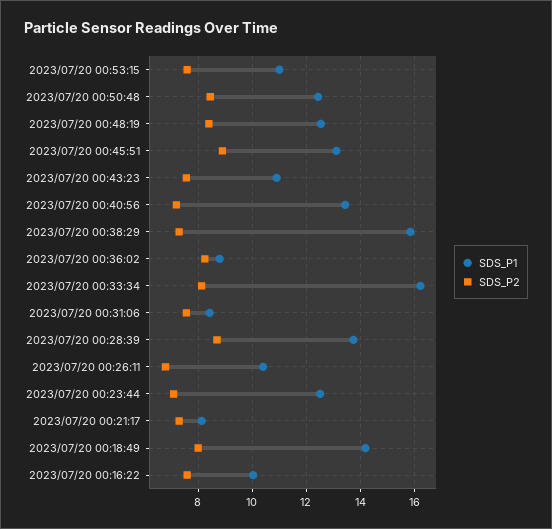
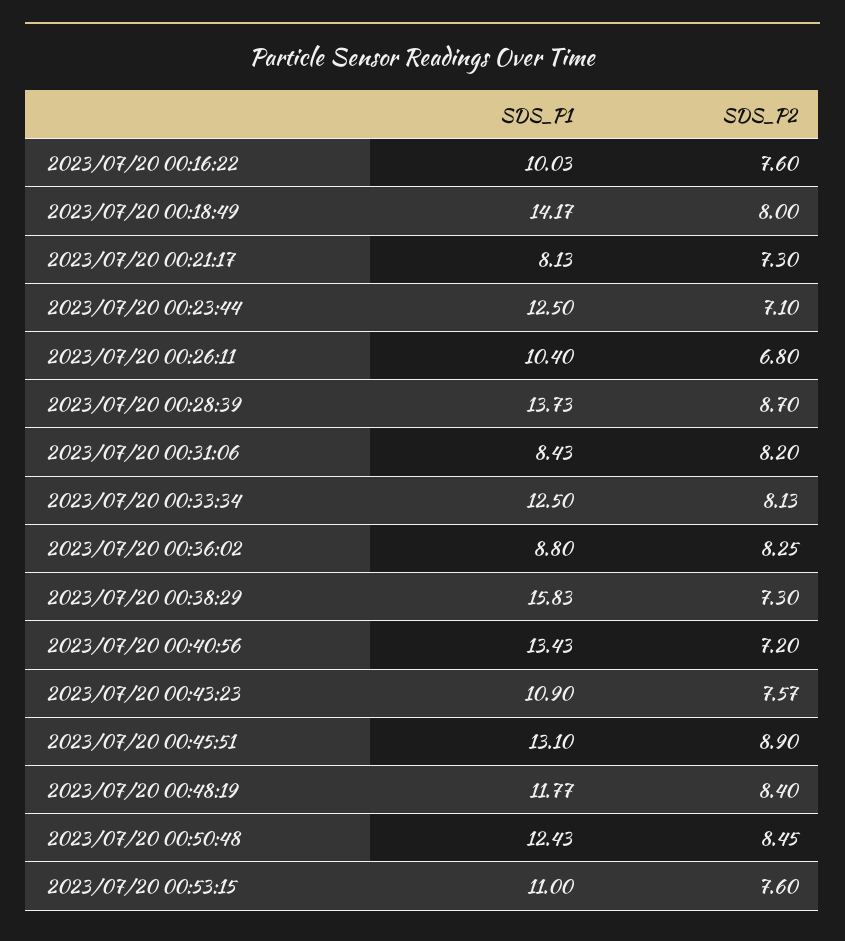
SDS_P1, 2023/07/20 00:48:19: 12.5 -> 11.77
SDS_P1, 2023/07/20 00:33:34: 16.25 -> 12.5
SDS_P2, 2023/07/20 00:31:06: 7.5 -> 8.2

